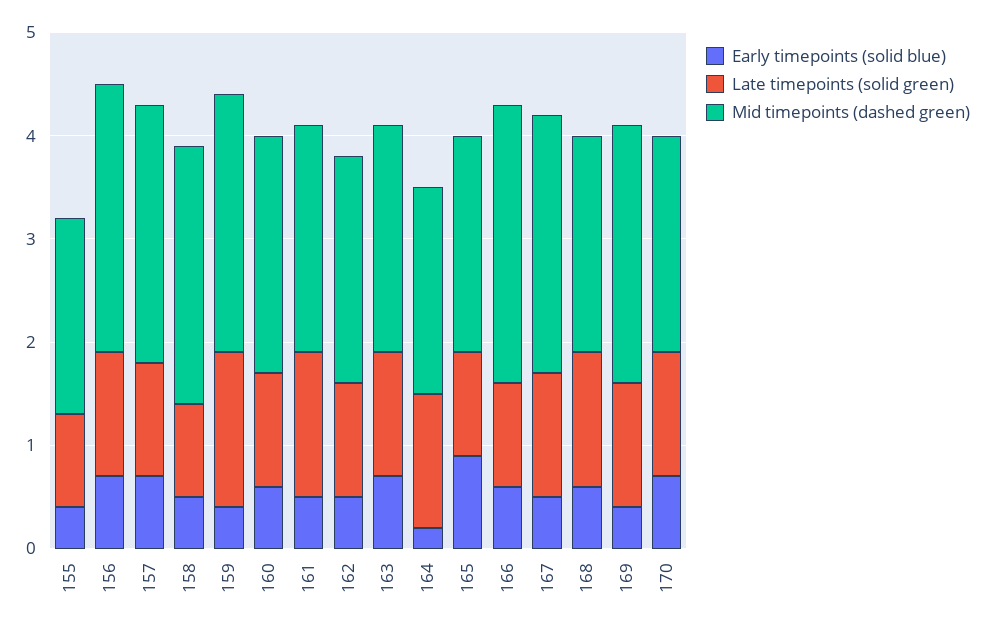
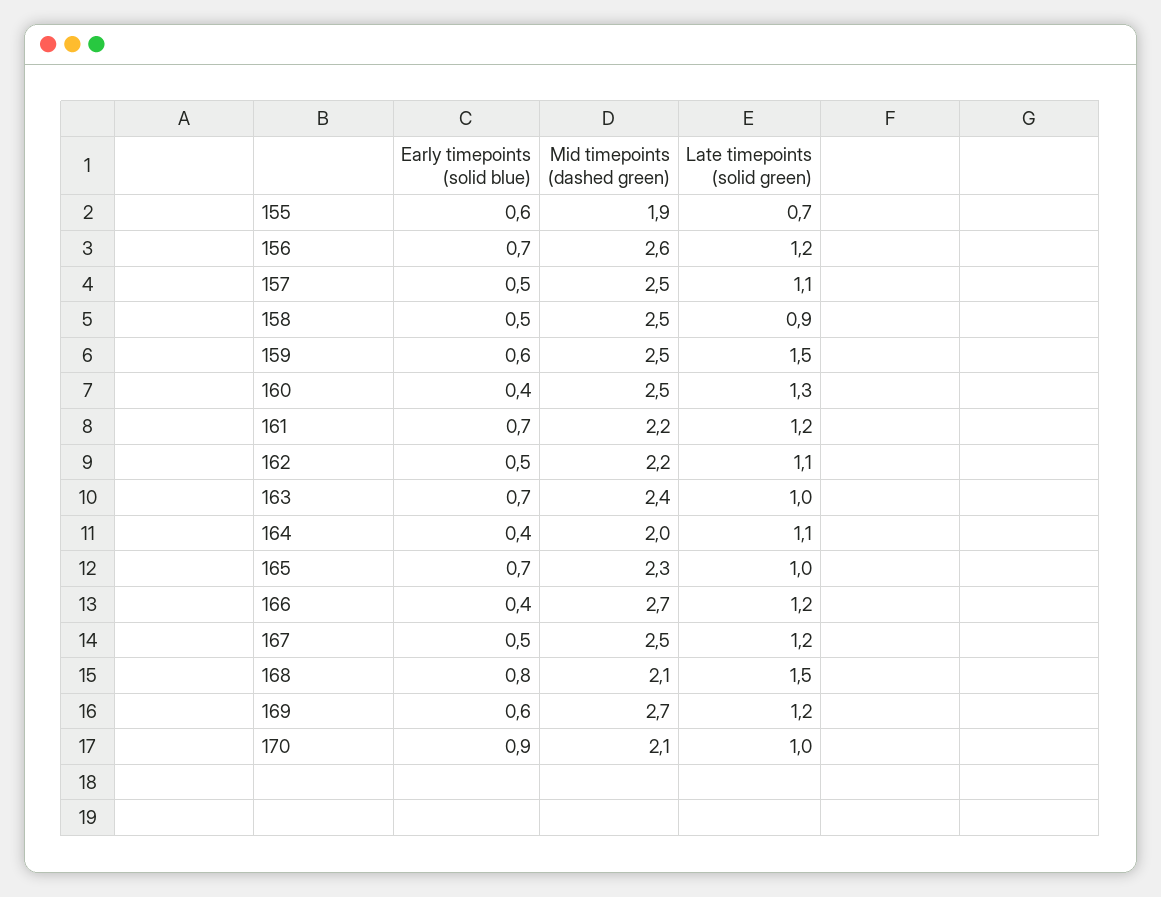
Early timepoints (solid blue), 155: 0.4 -> 0.6
Late timepoints (solid green), 155: 0.9 -> 0.7
Early timepoints (solid blue), 157: 0.7 -> 0.5
Early timepoints (solid blue), 159: 0.4 -> 0.6
Early timepoints (solid blue), 160: 0.6 -> 0.4
Late timepoints (solid green), 160: 1.1 -> 1.3
Mid timepoints (dashed green), 160: 2.3 -> 2.5
Early timepoints (solid blue), 161: 0.5 -> 0.7
Late timepoints (solid green), 161: 1.4 -> 1.2
Late timepoints (solid green), 163: 1.2 -> 1
Mid timepoints (dashed green), 163: 2.2 -> 2.4
Early timepoints (solid blue), 164: 0.2 -> 0.4
Late timepoints (solid green), 164: 1.3 -> 1.1
Early timepoints (solid blue), 165: 0.9 -> 0.7
Mid timepoints (dashed green), 165: 2.1 -> 2.3
Early timepoints (solid blue), 166: 0.6 -> 0.4
Late timepoints (solid green), 166: 1 -> 1.2
Early timepoints (solid blue), 168: 0.6 -> 0.8
Late timepoints (solid green), 168: 1.3 -> 1.5
Early timepoints (solid blue), 169: 0.4 -> 0.6
Mid timepoints (dashed green), 169: 2.5 -> 2.7
Early timepoints (solid blue), 170: 0.7 -> 0.9
Late timepoints (solid green), 170: 1.2 -> 1

